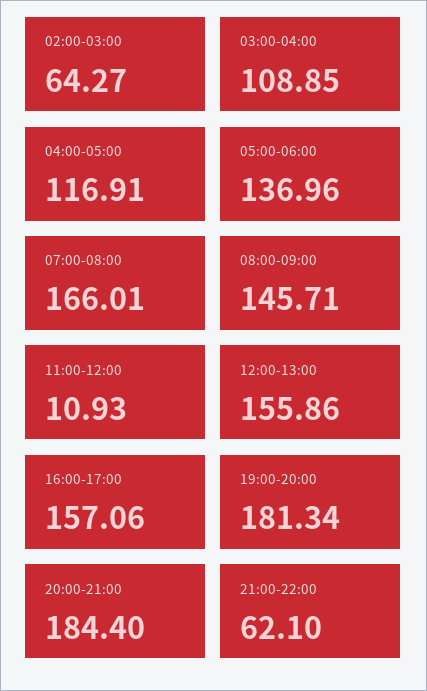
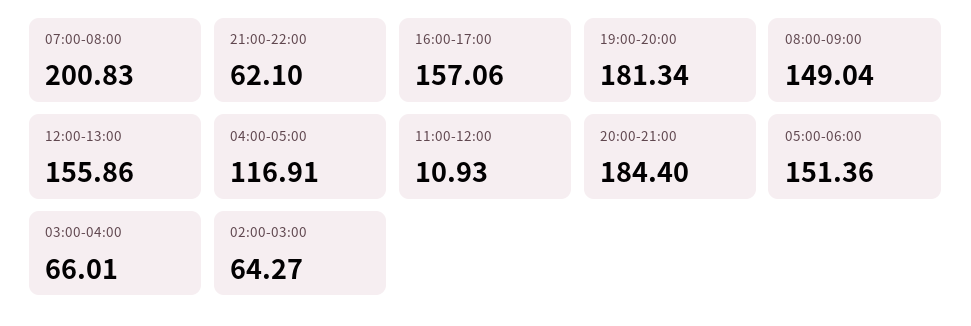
03:00-04:00: 108.85 -> 66.01
05:00-06:00: 136.96 -> 151.36
07:00-08:00: 166.01 -> 200.83
08:00-09:00: 145.71 -> 149.04

